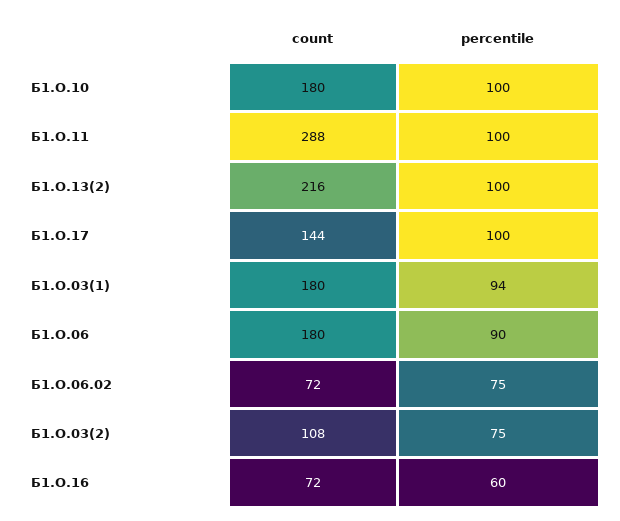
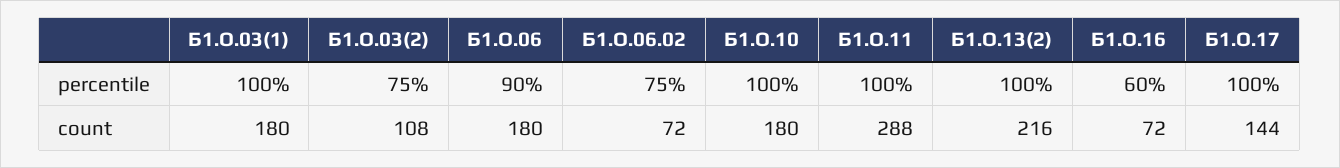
percentile, Б1.О.03(1): 94 -> 100

